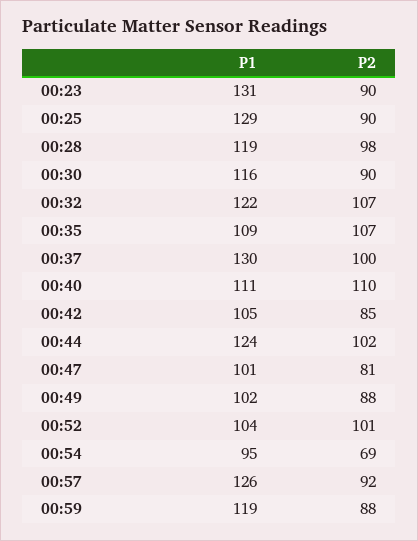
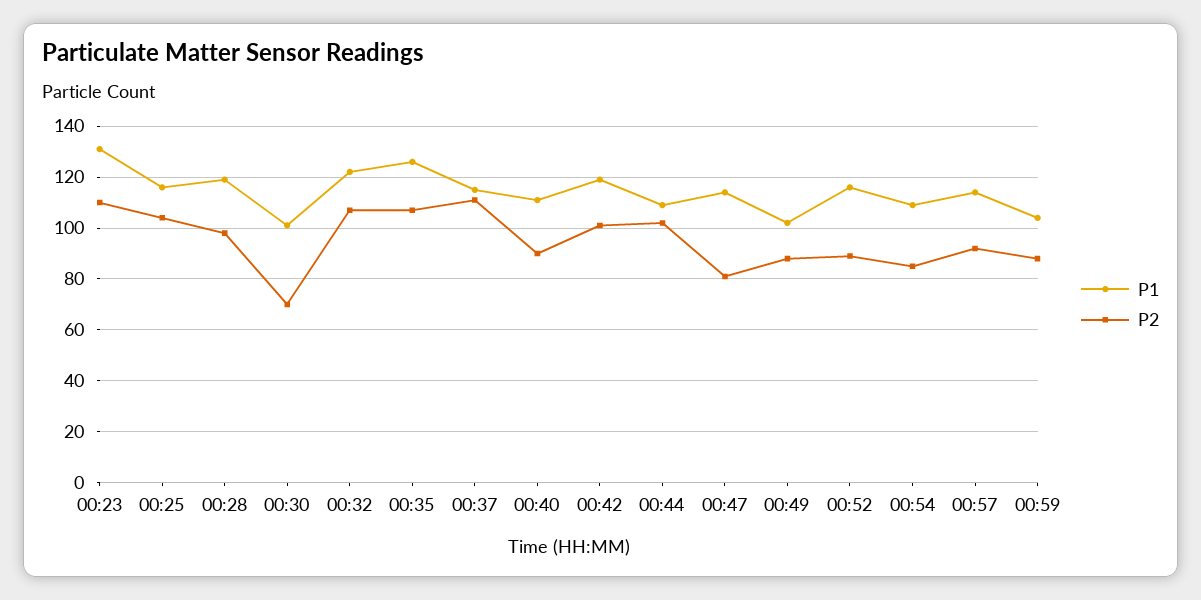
P2, 00:23: 90 -> 110
P1, 00:25: 129 -> 115
P2, 00:25: 90 -> 105
P1, 00:30: 116 -> 100
P2, 00:30: 90 -> 70
P1, 00:35: 109 -> 125
P1, 00:37: 130 -> 115
P2, 00:37: 100 -> 110
P2, 00:40: 110 -> 90
P1, 00:42: 105 -> 120
P2, 00:42: 85 -> 100
P1, 00:44: 124 -> 110
P1, 00:47: 101 -> 115
P1, 00:52: 104 -> 115
P2, 00:52: 101 -> 90
P1, 00:54: 95 -> 110
P2, 00:54: 69 -> 85
P1, 00:57: 126 -> 115
P1, 00:59: 119 -> 105

